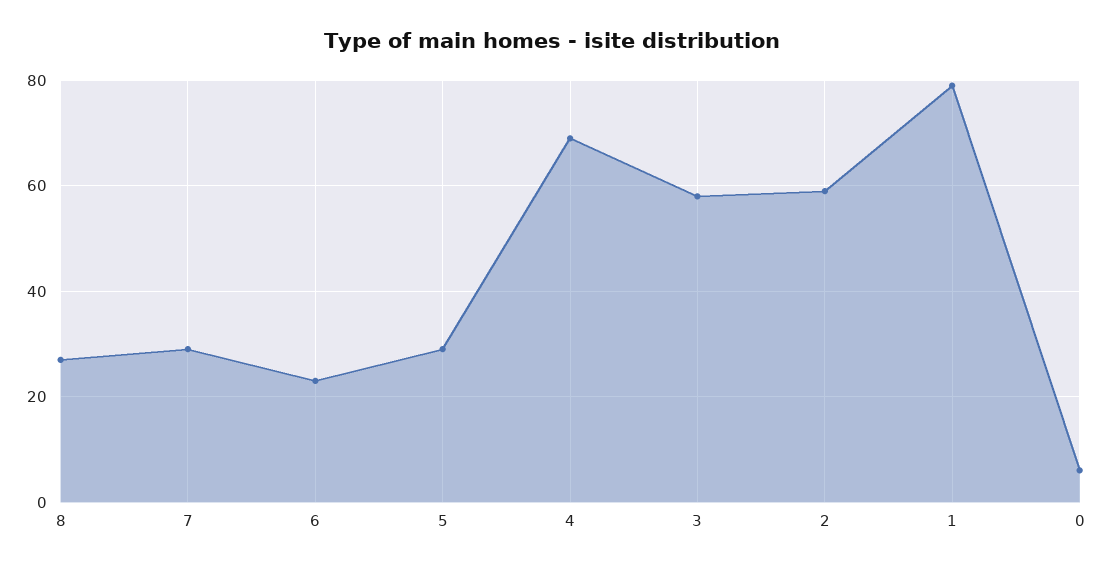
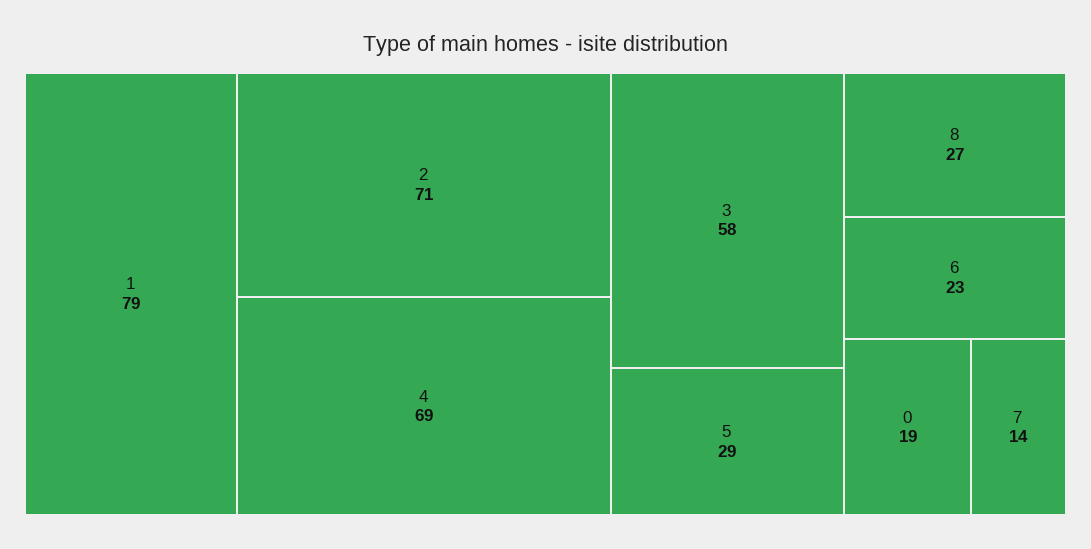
7: 30 -> 14
2: 60 -> 71
0: 5 -> 19

